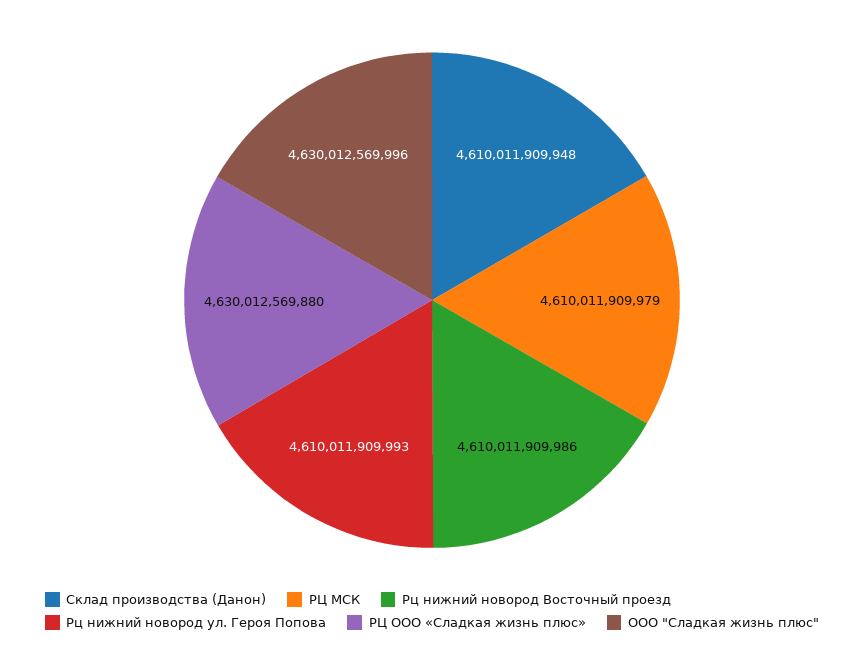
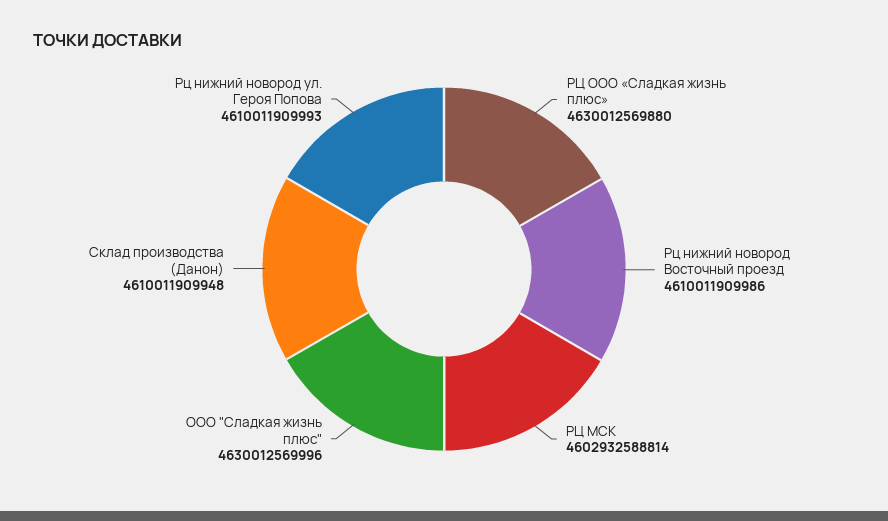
РЦ МСК: 4610011909979 -> 4602932588814

